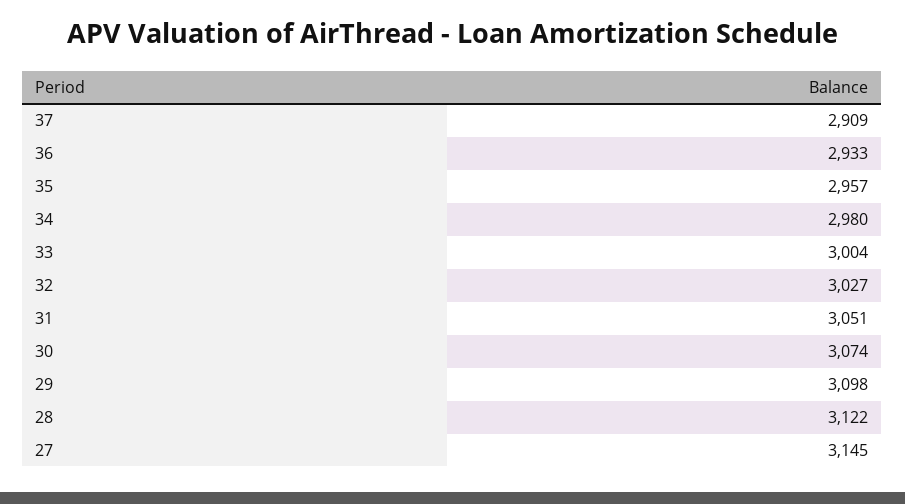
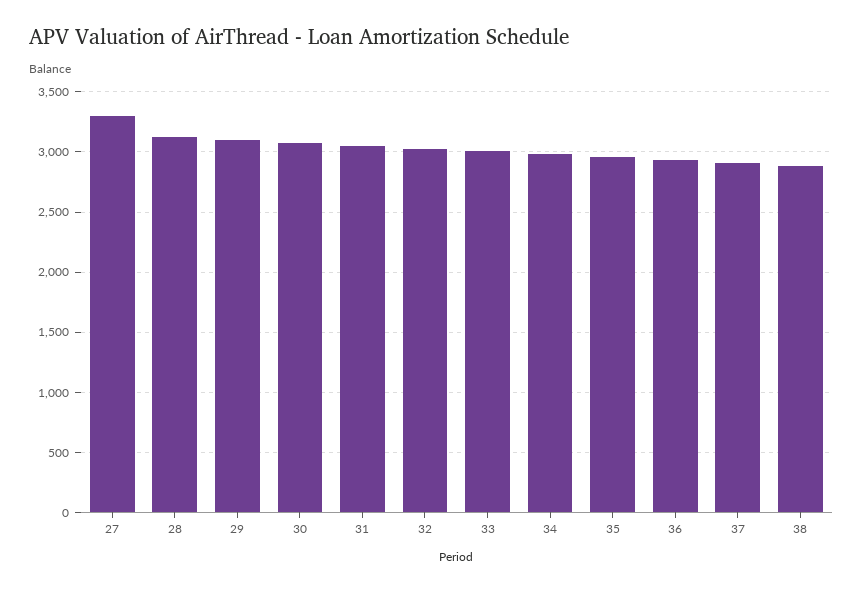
27: 3145 -> 3300
38: none -> 2900

